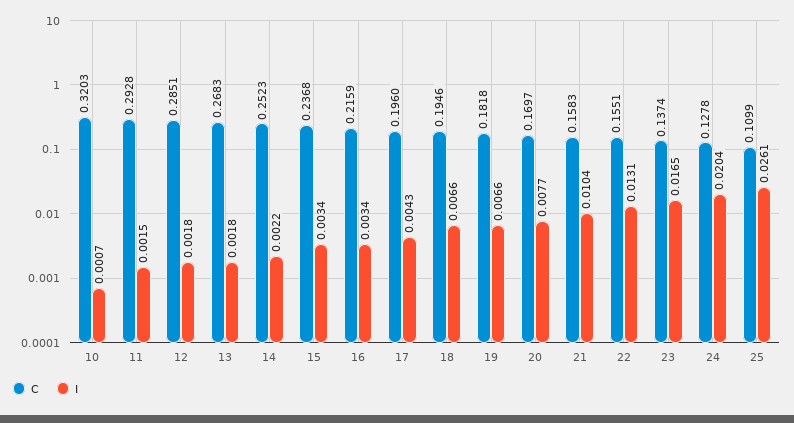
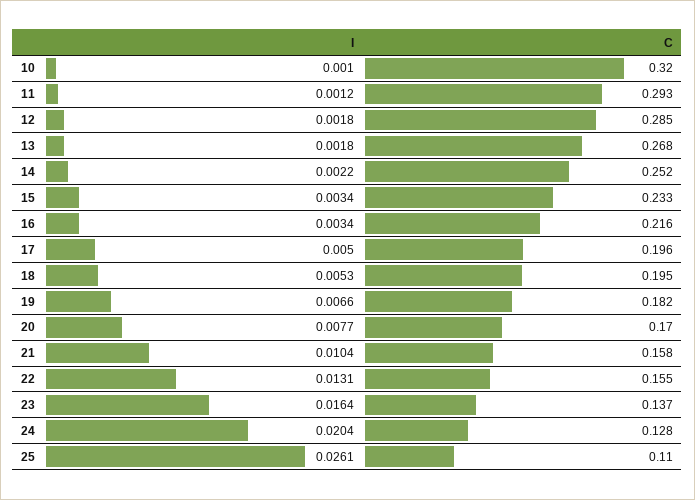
I, 10: 0.0007 -> 0.001
I, 11: 0.0015 -> 0.0012
C, 15: 0.2368 -> 0.233
I, 17: 0.0043 -> 0.005
I, 18: 0.0066 -> 0.0053
I, 23: 0.0165 -> 0.0164

